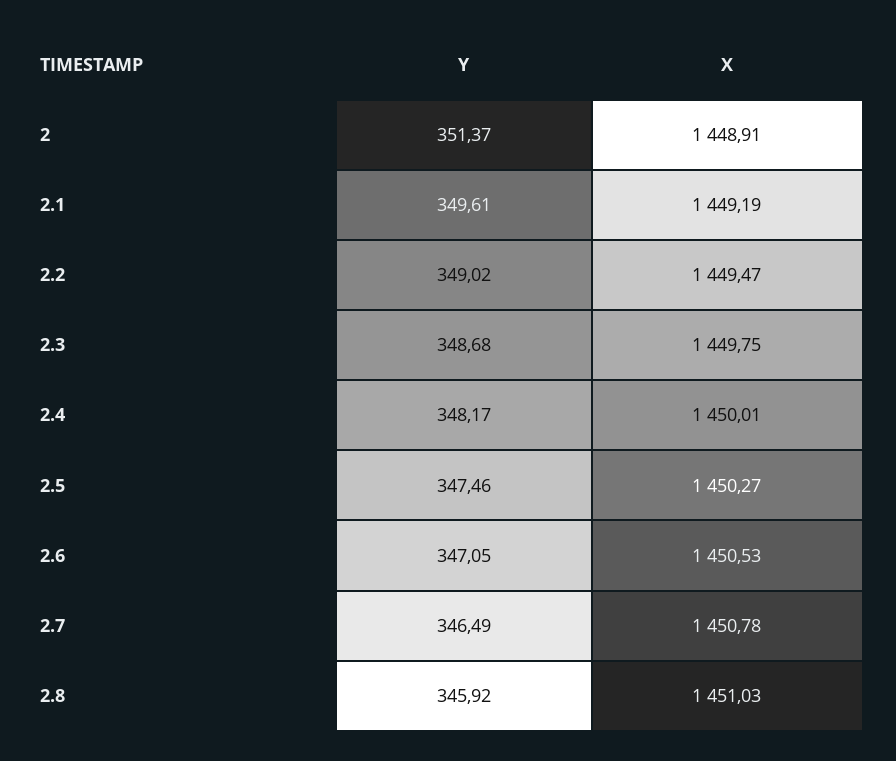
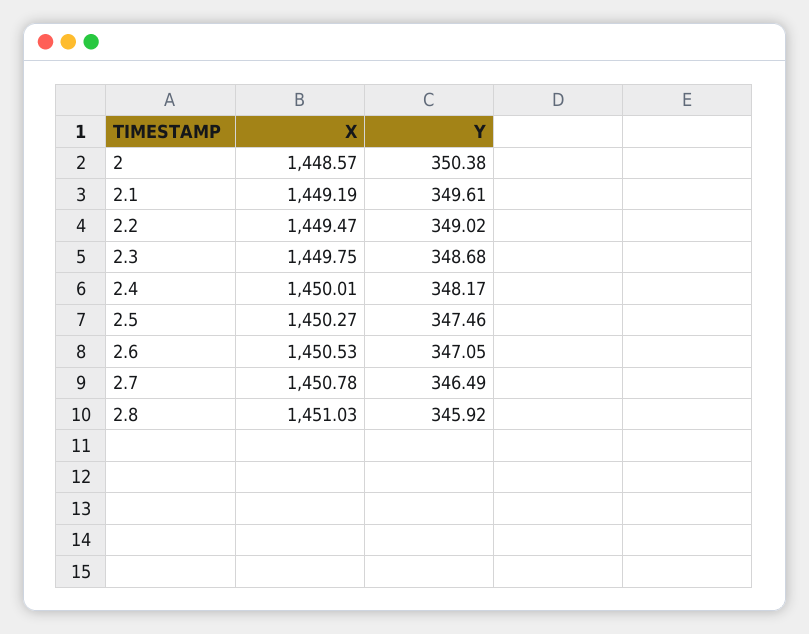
Y, 2: 351.37 -> 350.38
X, 2: 1448.91 -> 1448.57

